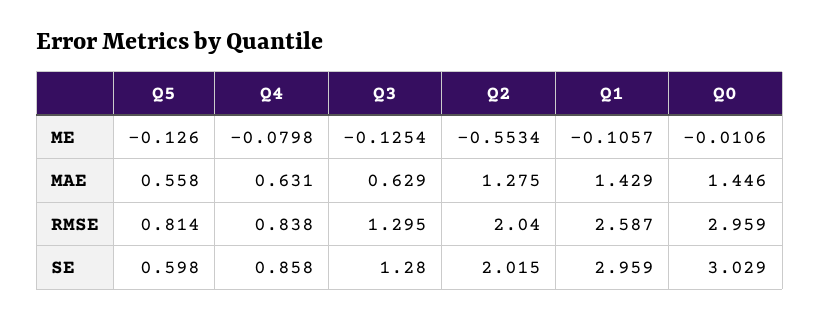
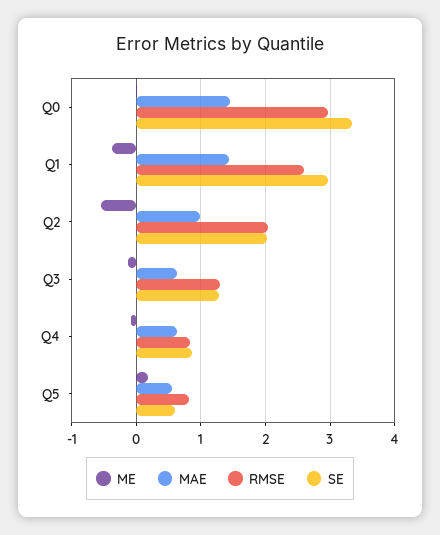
ME, Q5: -0.126 -> 0.2
ME, Q1: -0.1057 -> -0.4
MAE, Q2: 1.275 -> 1
SE, Q0: 3.029 -> 3.3

